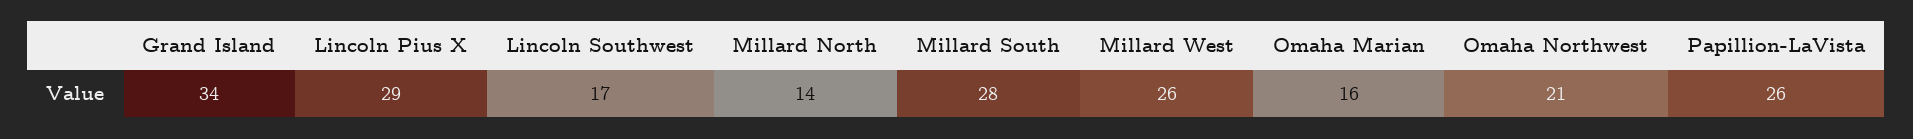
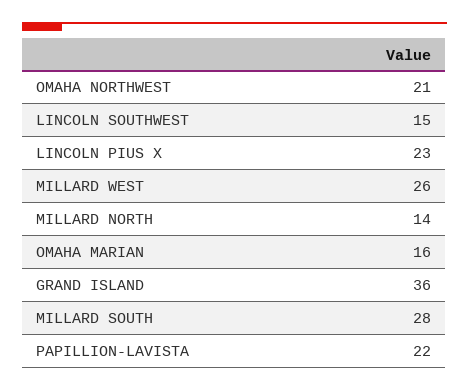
Grand Island: 34 -> 36
Lincoln Pius X: 29 -> 23
Lincoln Southwest: 17 -> 15
Papillion-LaVista: 26 -> 22

